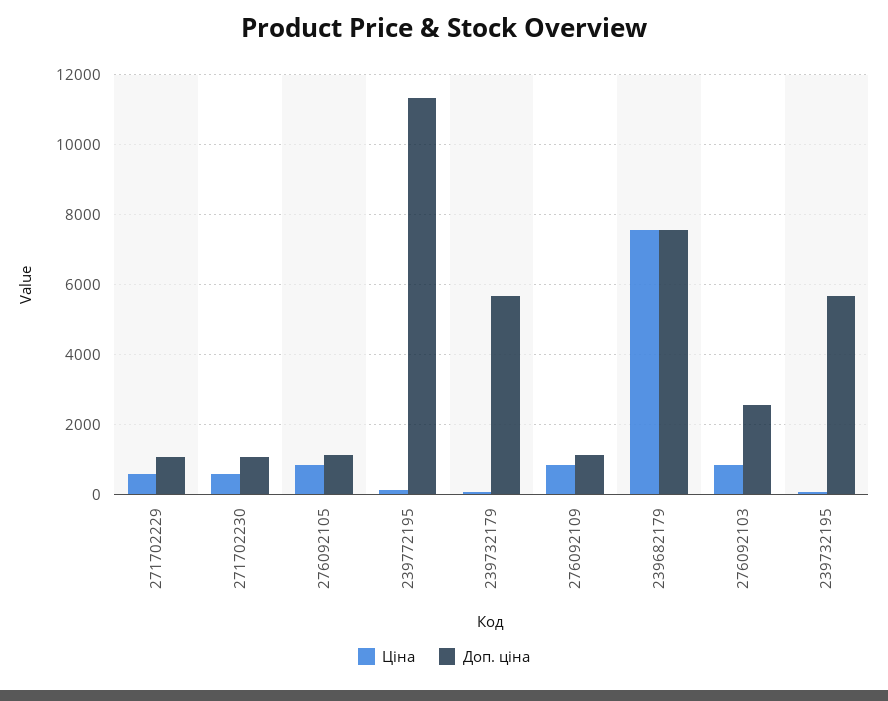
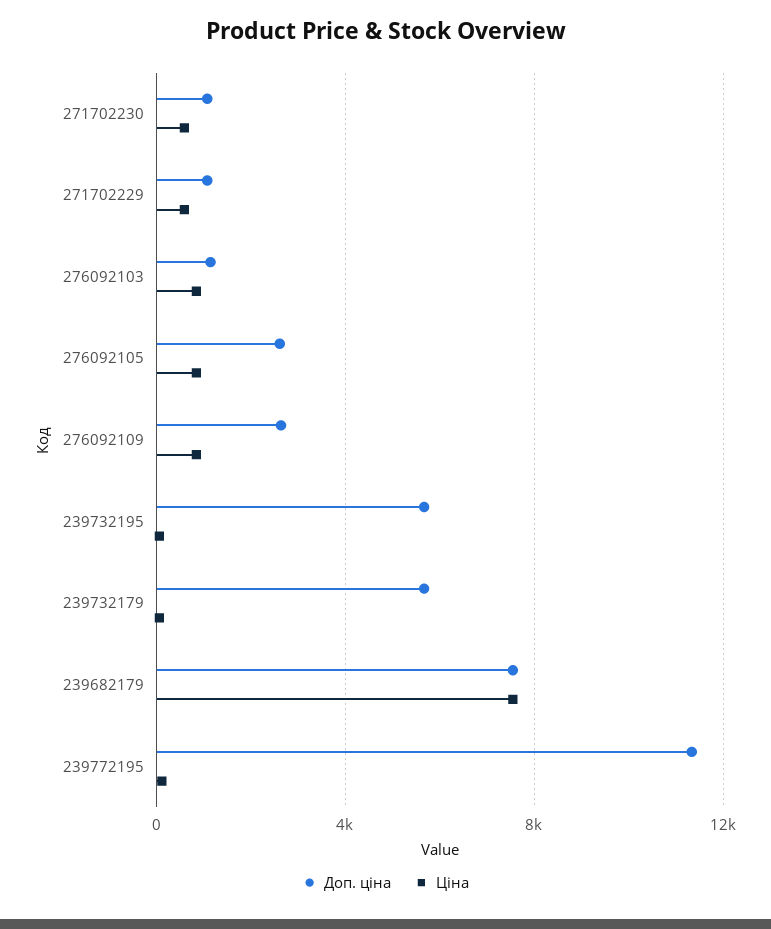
Доп. ціна, 276092105: 1200 -> 2500
Доп. ціна, 276092109: 1200 -> 2500
Доп. ціна, 276092103: 2600 -> 1000

